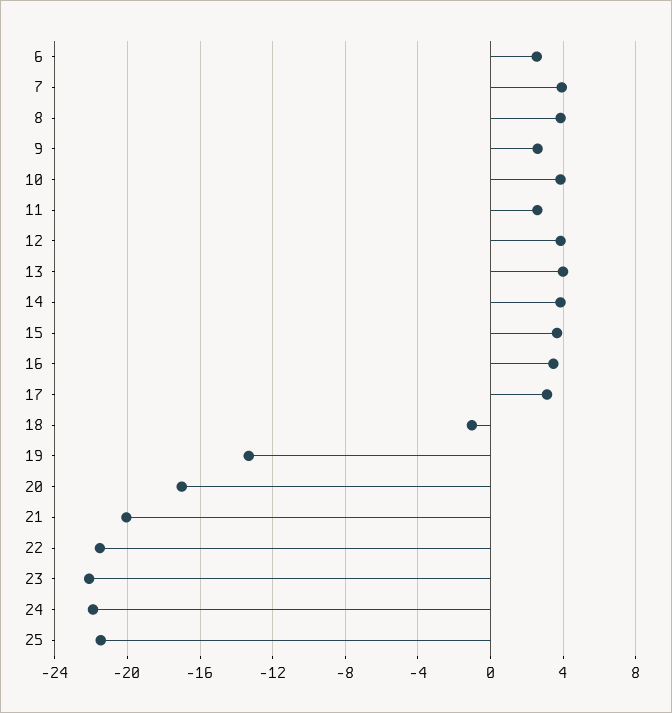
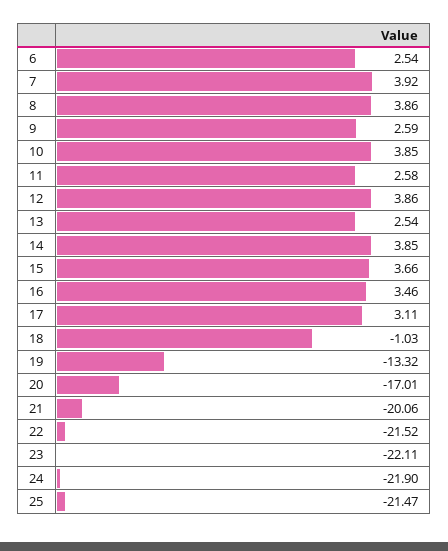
13: 4 -> 2.54

